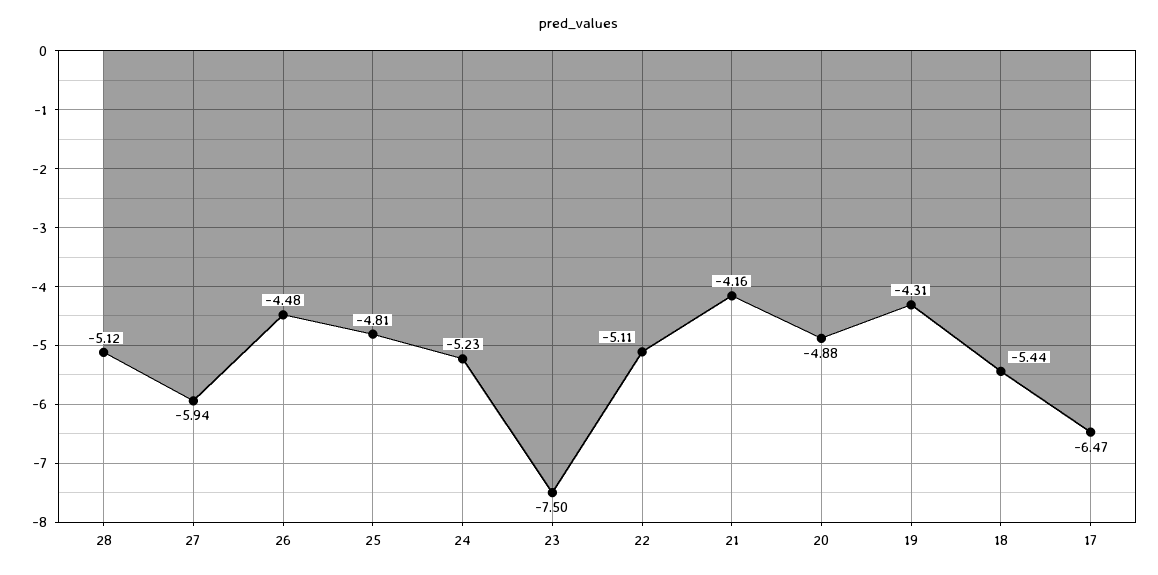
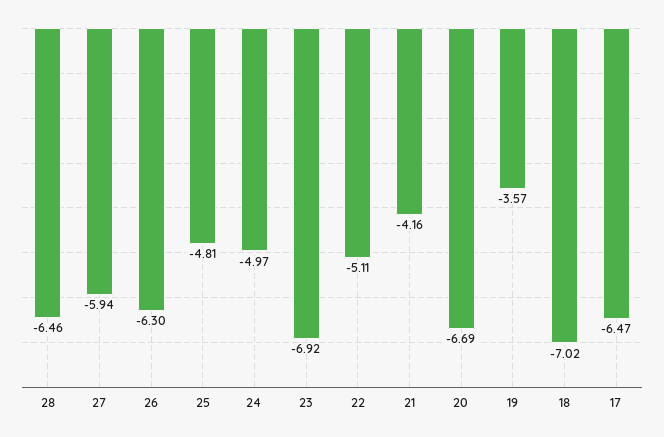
28: -5.12 -> -6.46
26: -4.48 -> -6.3
24: -5.23 -> -4.97
23: -7.5 -> -6.92
20: -4.88 -> -6.69
19: -4.31 -> -3.57
18: -5.44 -> -7.02

